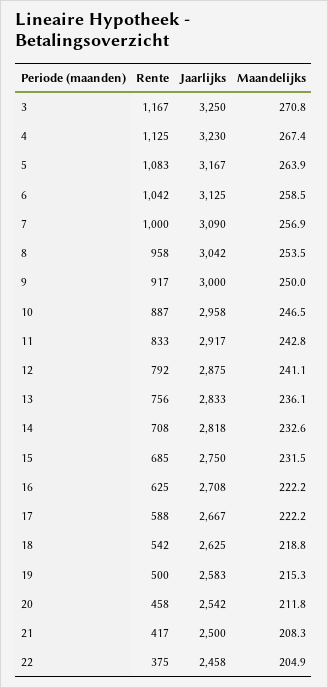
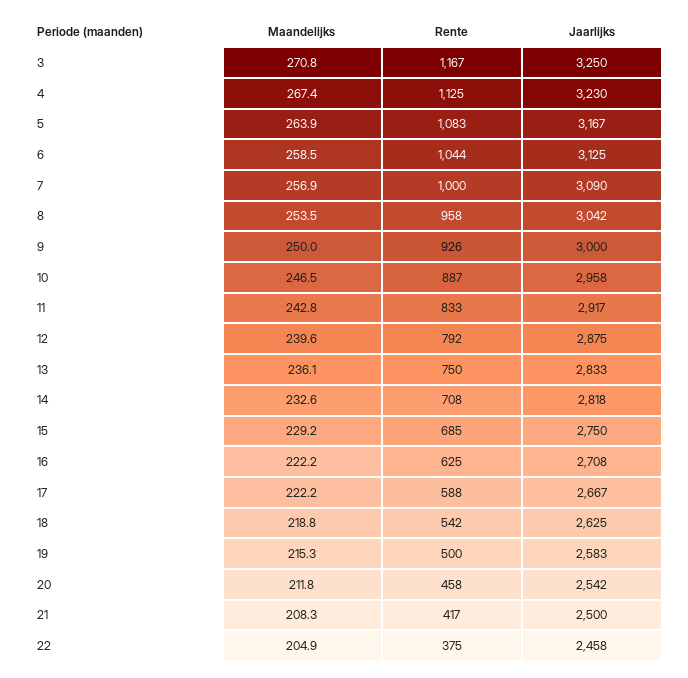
Rente, 6: 1042 -> 1044
Rente, 9: 917 -> 926
Maandelijks, 12: 241.1 -> 239.6
Rente, 13: 756 -> 750
Maandelijks, 15: 231.5 -> 229.2

